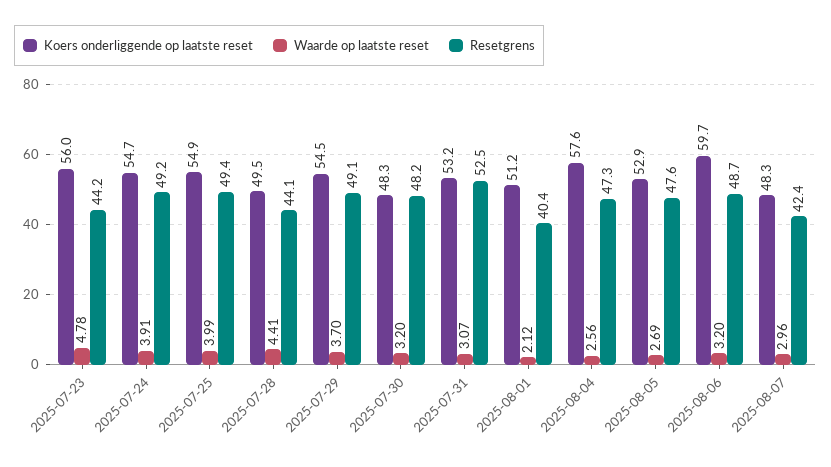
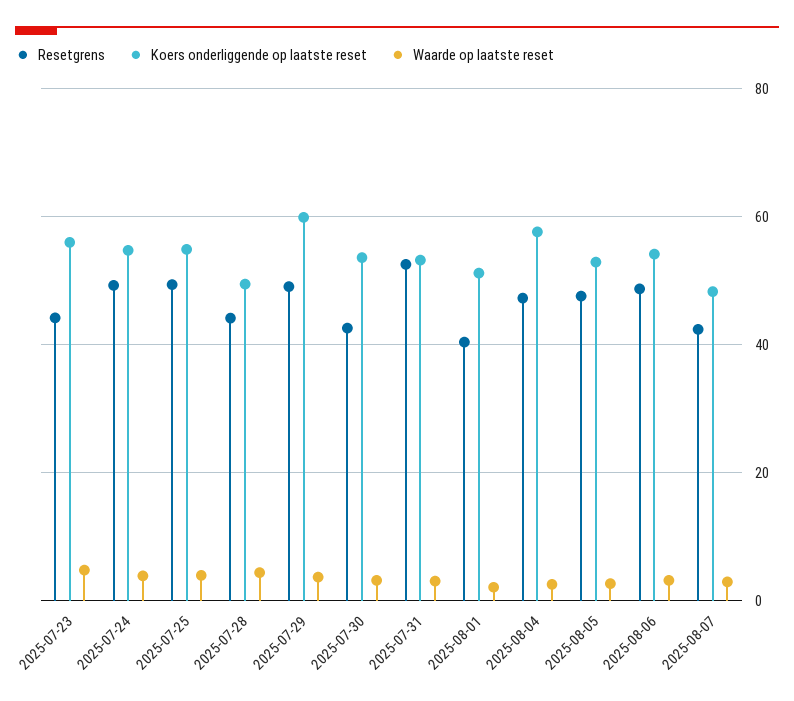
Koers onderliggende op laatste reset, 2025-07-29: 54.5 -> 60
Koers onderliggende op laatste reset, 2025-07-30: 48.3 -> 54
Resetgrens, 2025-07-30: 48.2 -> 42
Koers onderliggende op laatste reset, 2025-08-06: 59.7 -> 54

